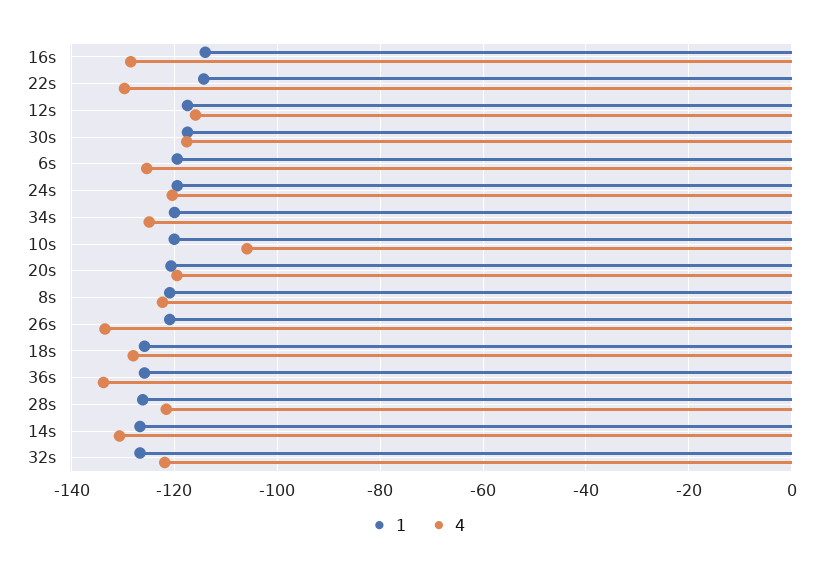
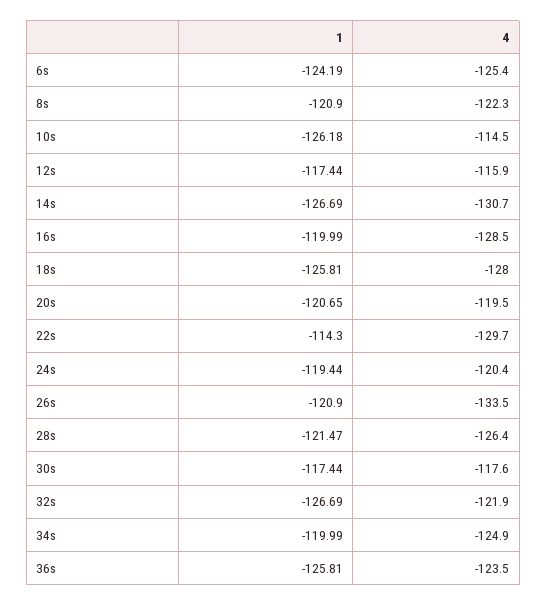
1, 16s: -114 -> -119.99
1, 6s: -120 -> -124.19
1, 10s: -120 -> -126.18
4, 10s: -106 -> -114.5
4, 36s: -134 -> -123.5
1, 28s: -126 -> -121.47
4, 28s: -122 -> -126.4

